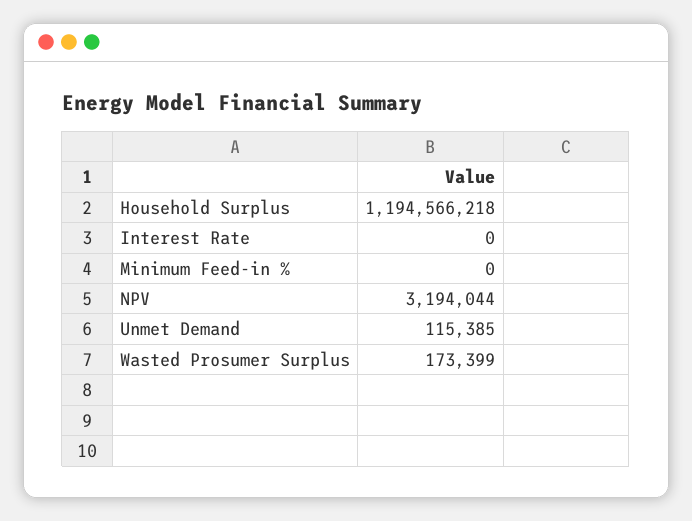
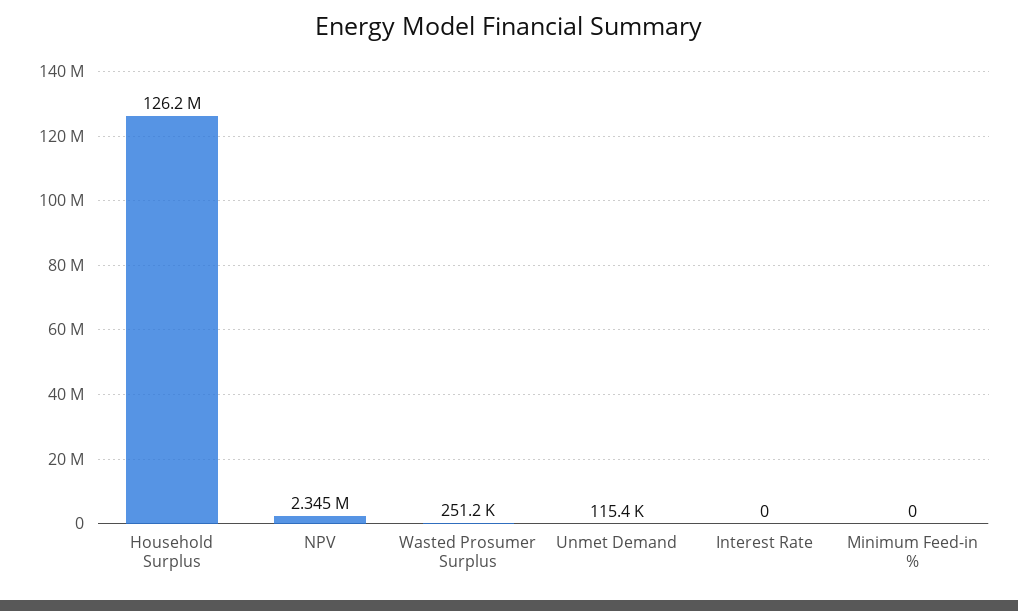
Household Surplus: 1194566218 -> 126200000
NPV: 3194044 -> 2345000
Wasted Prosumer Surplus: 173399 -> 251200

